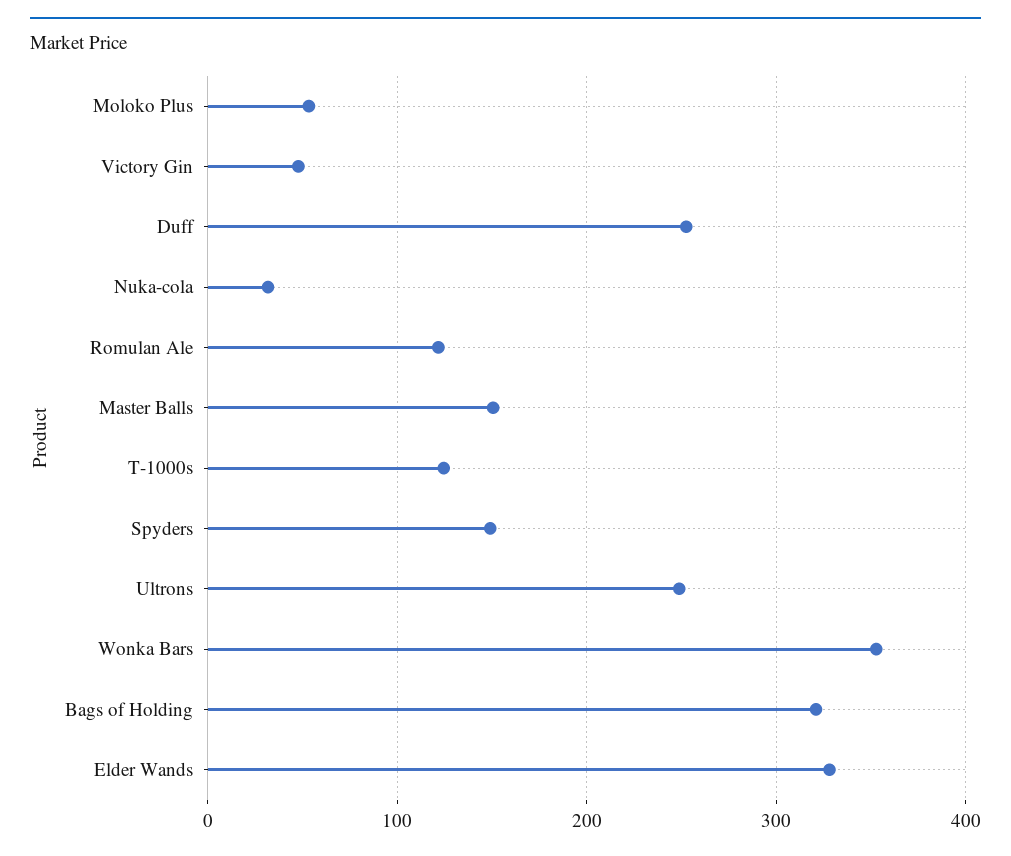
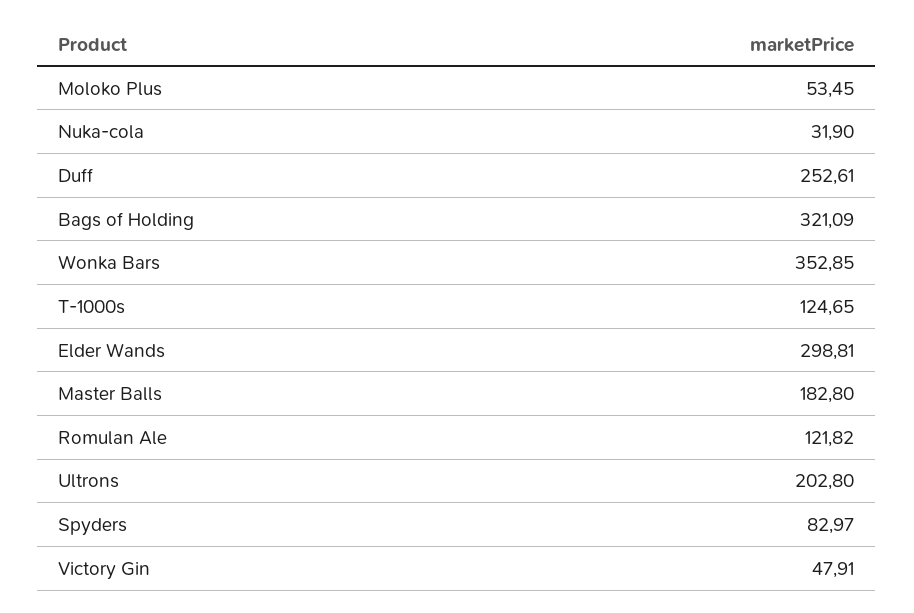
Master Balls: 150 -> 182.8
Spyders: 150 -> 82.97
Ultrons: 250 -> 202.8
Elder Wands: 330 -> 298.81

